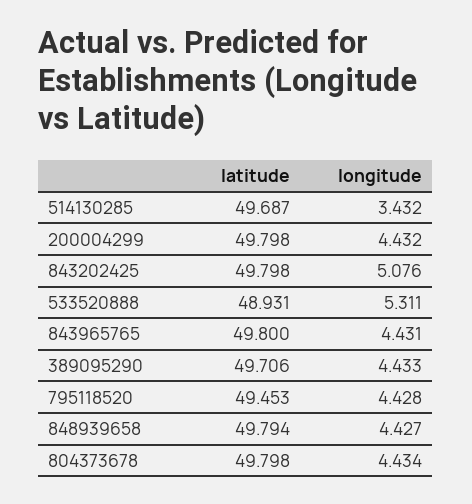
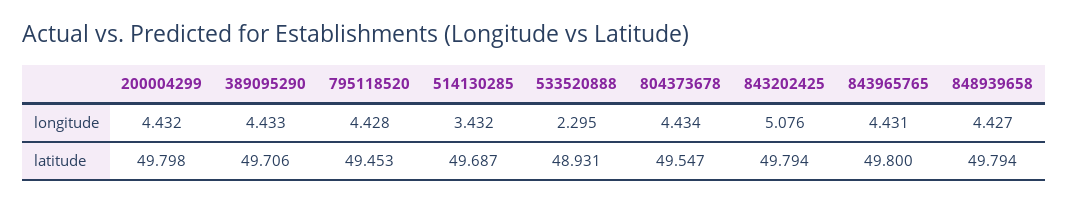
latitude, 843202425: 49.798 -> 49.794
longitude, 533520888: 5.311 -> 2.295
latitude, 804373678: 49.798 -> 49.547

